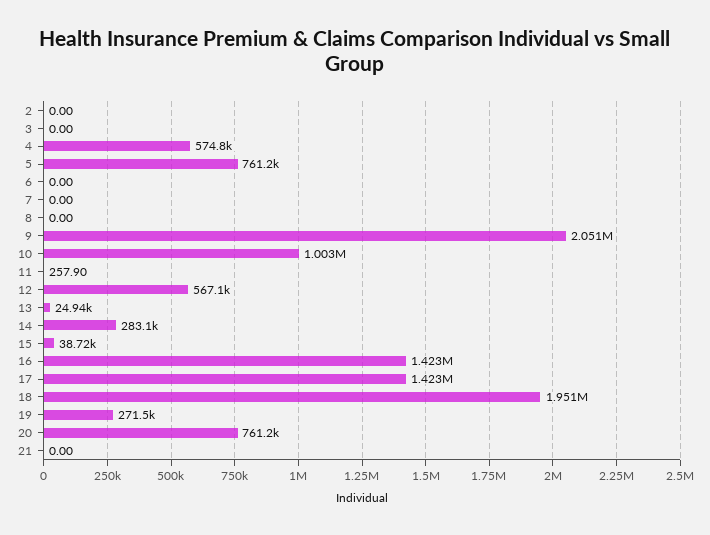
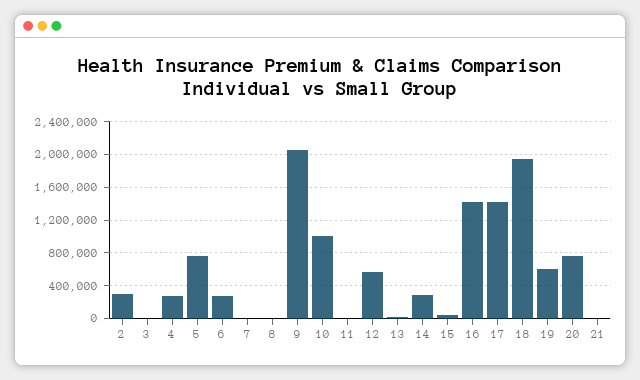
2: 0 -> 300000
4: 574800 -> 300000
6: 0 -> 300000
19: 271500 -> 600000

